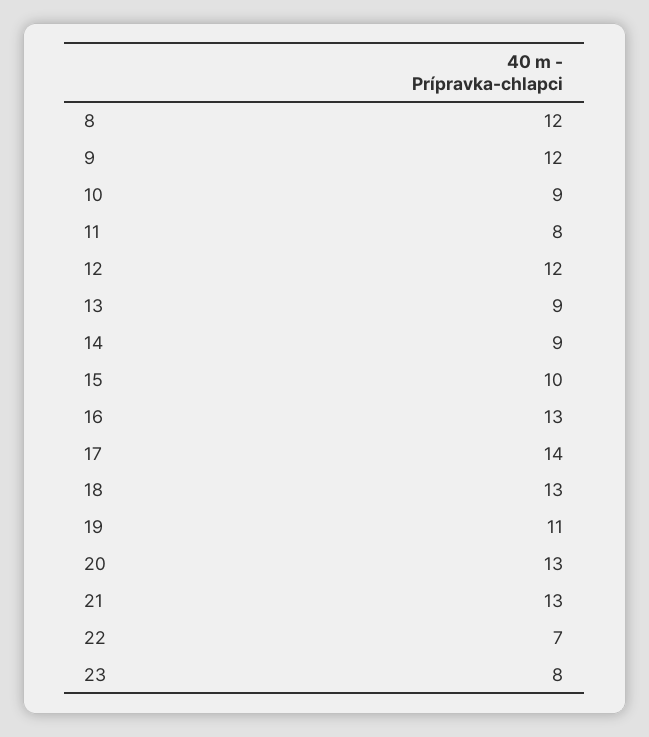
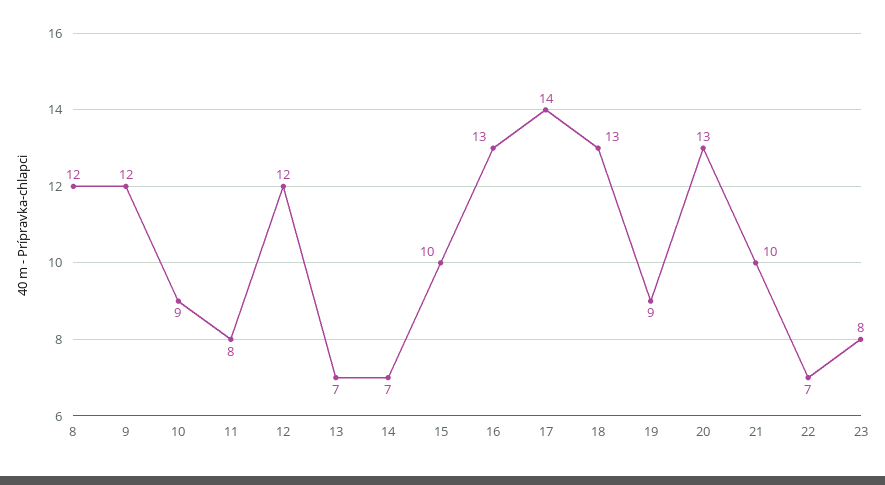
13: 9 -> 7
14: 9 -> 7
19: 11 -> 9
21: 13 -> 10

